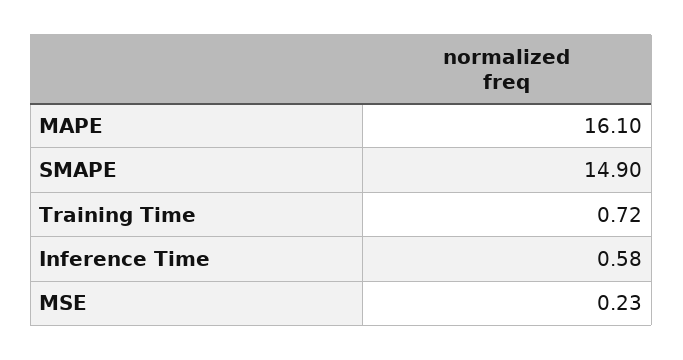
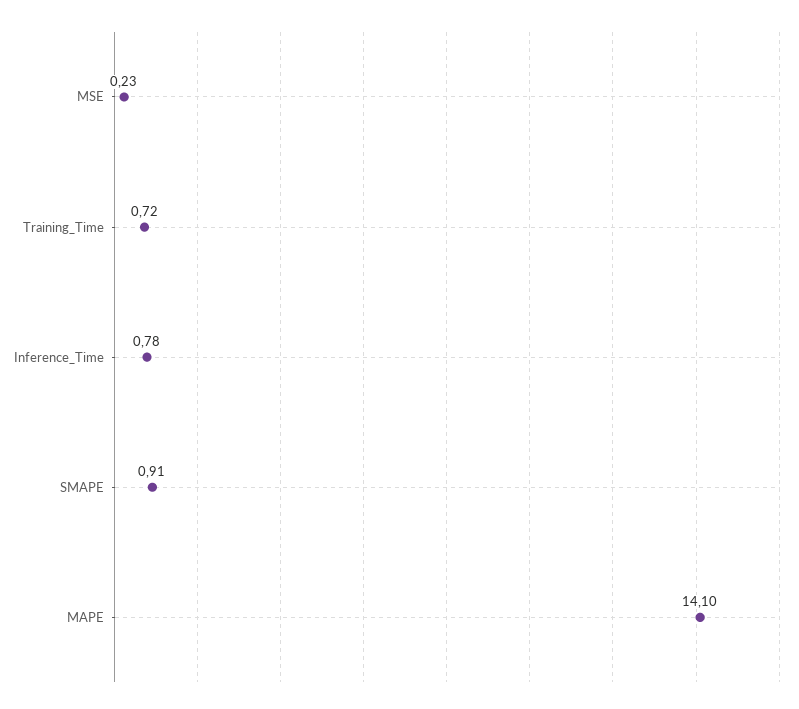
MAPE: 16.1 -> 14.1
SMAPE: 14.9 -> 0.91
Inference Time: 0.58 -> 0.78

